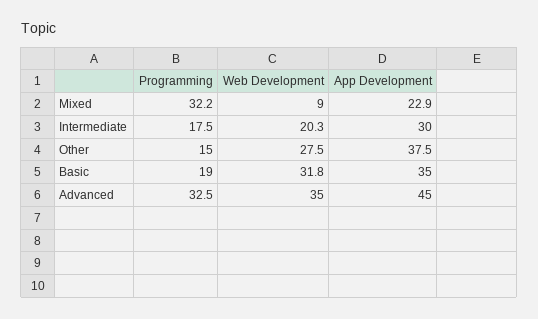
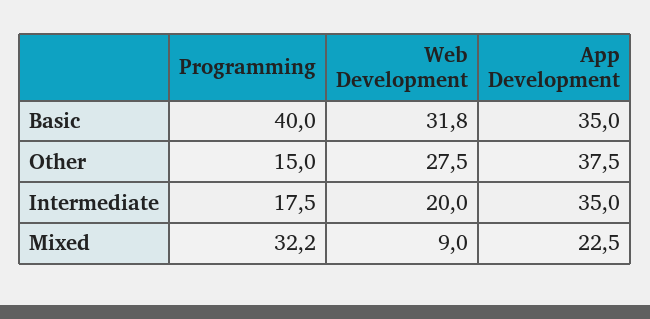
App Development, Mixed: 22.9 -> 22.5
Web Development, Intermediate: 20.3 -> 20
App Development, Intermediate: 30 -> 35
Programming, Basic: 19 -> 40
Programming, Advanced: 32.5 -> none
Web Development, Advanced: 35 -> none
App Development, Advanced: 45 -> none

